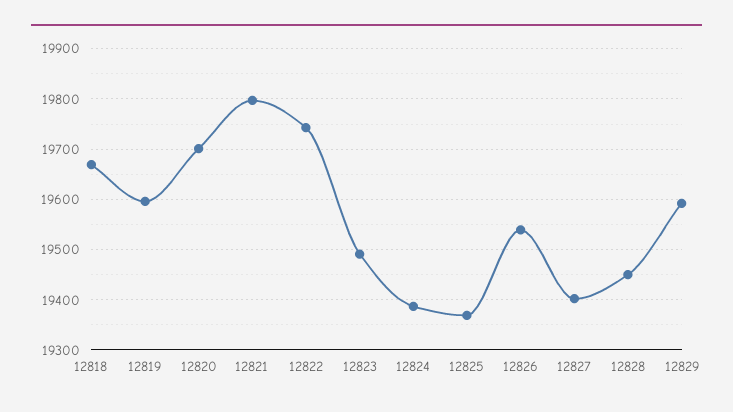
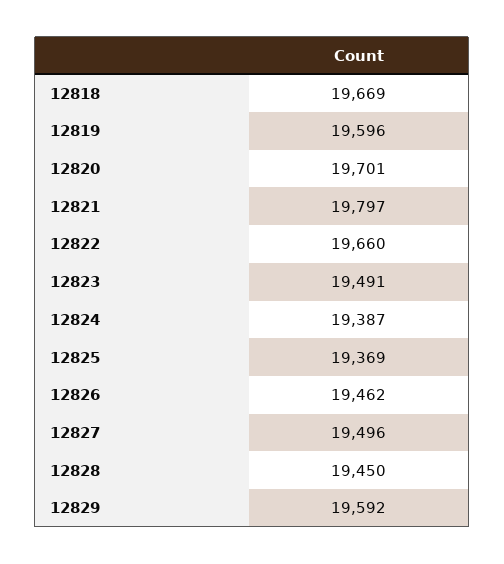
12822: 19740 -> 19660
12826: 19540 -> 19462
12827: 19400 -> 19496

